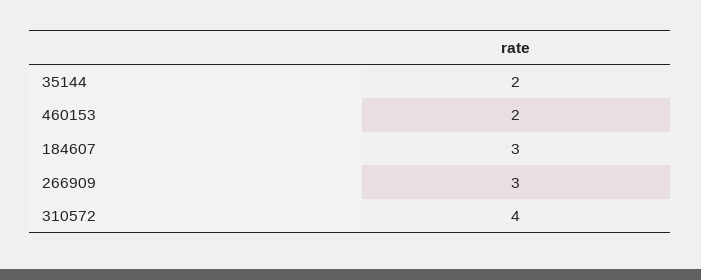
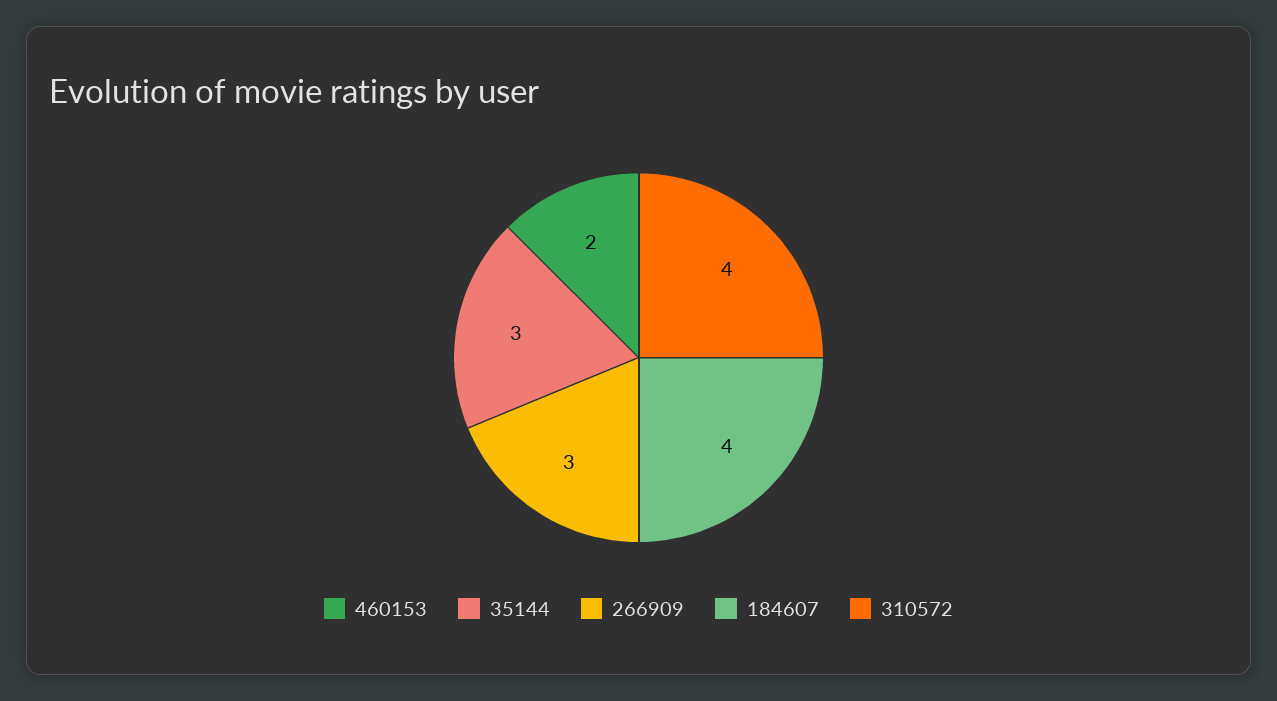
35144: 2 -> 3
184607: 3 -> 4

